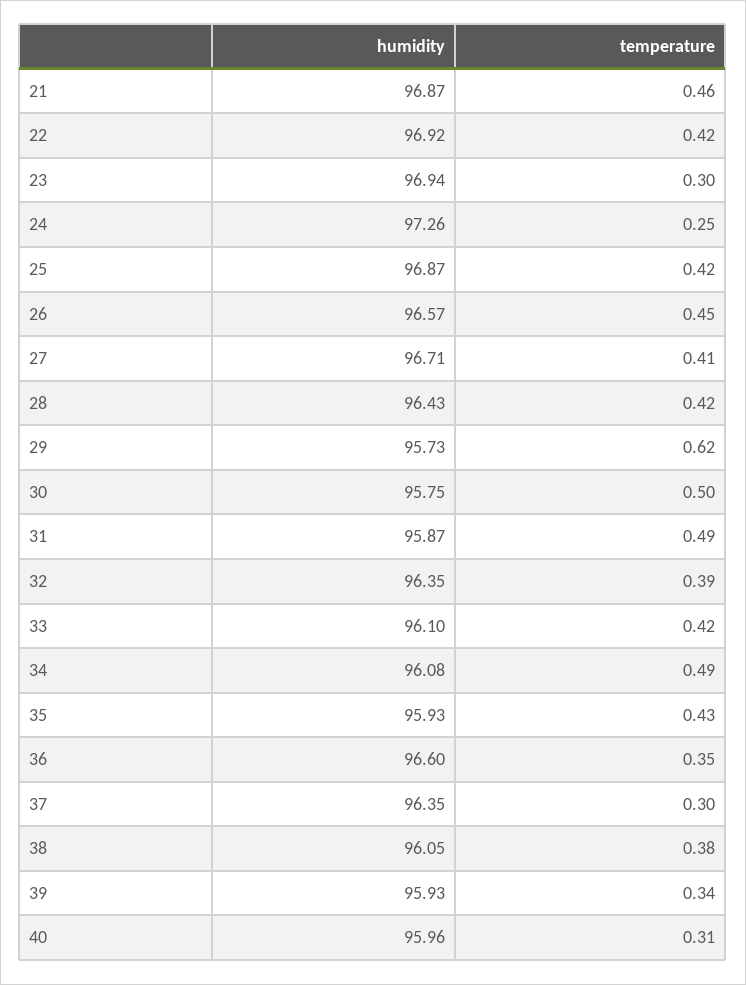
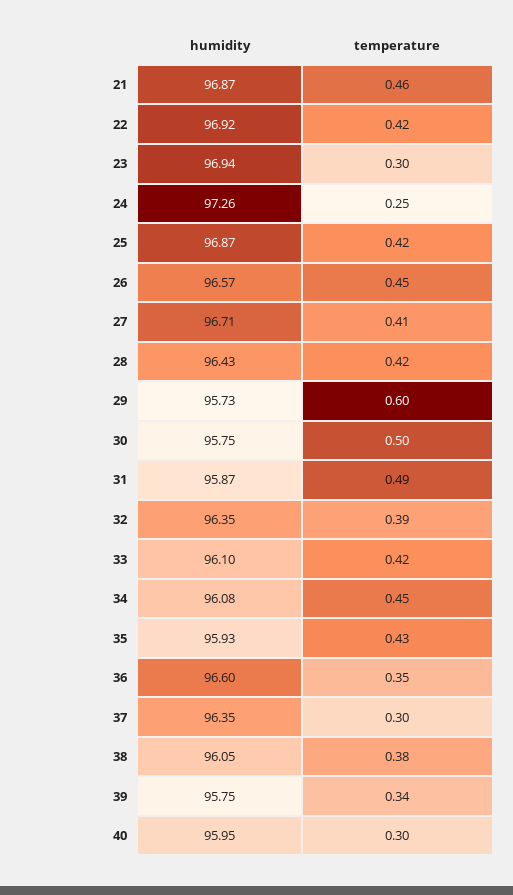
temperature, 29: 0.62 -> 0.6
temperature, 34: 0.49 -> 0.45
humidity, 39: 95.93 -> 95.75
humidity, 40: 95.96 -> 95.95
temperature, 40: 0.31 -> 0.3

